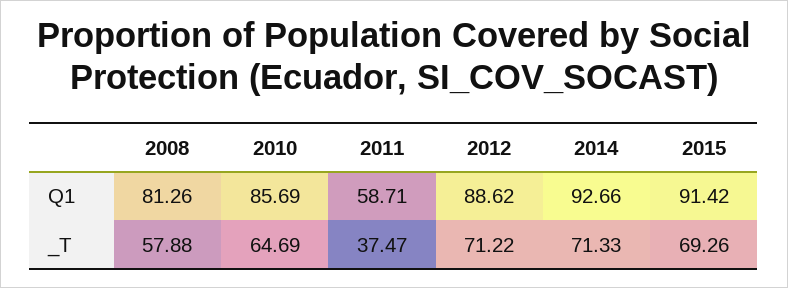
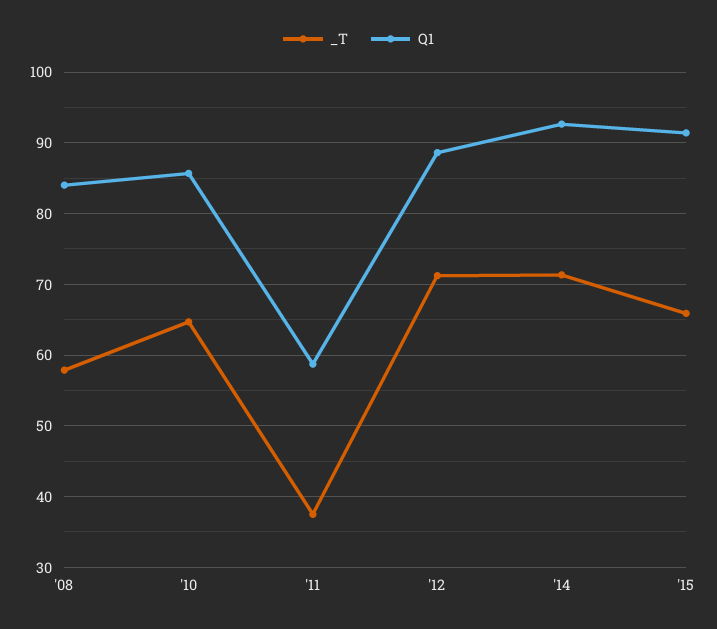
Q1, 2008: 81.26 -> 84
_T, 2015: 69.26 -> 66

